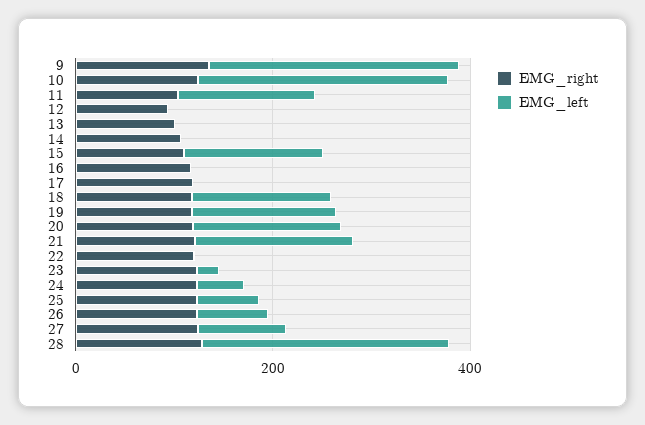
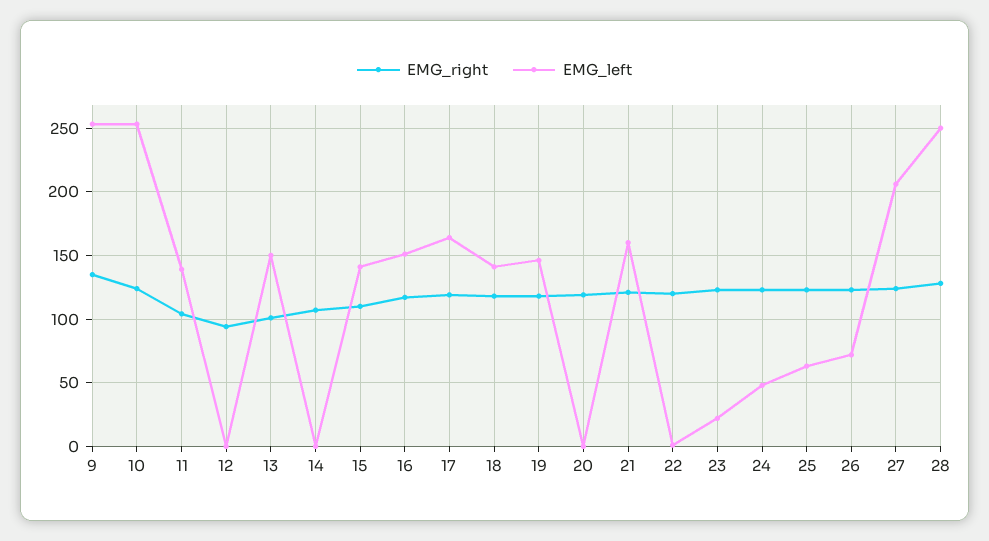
EMG_left, 13: 0 -> 150
EMG_left, 16: 0 -> 150
EMG_left, 17: 0 -> 165
EMG_left, 20: 150 -> 0
EMG_left, 27: 100 -> 205

